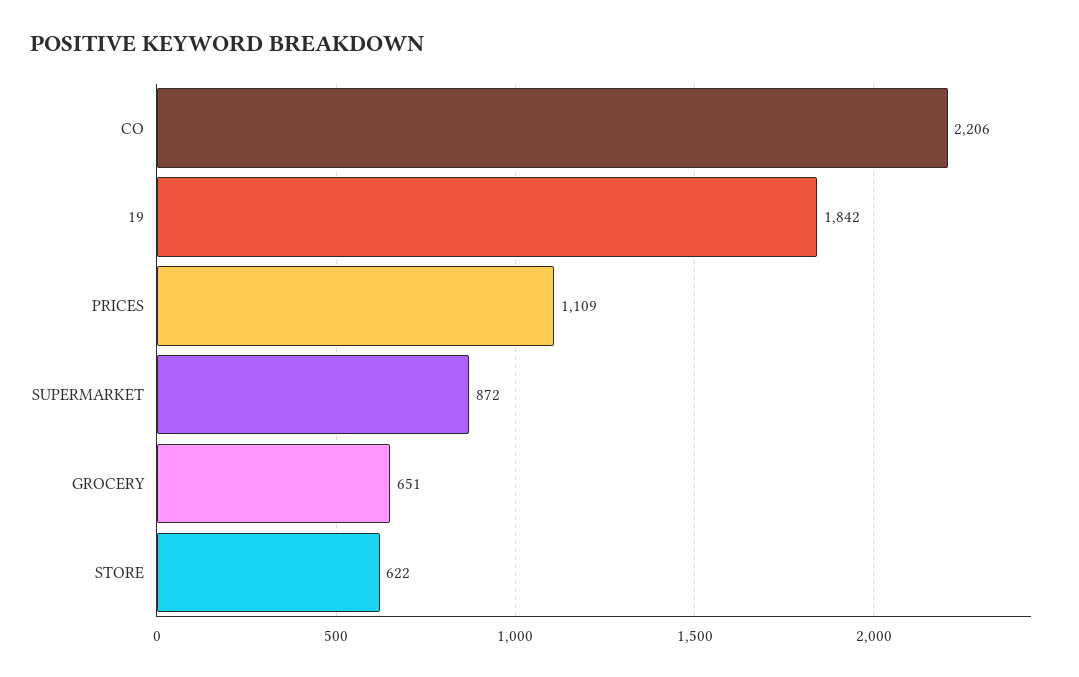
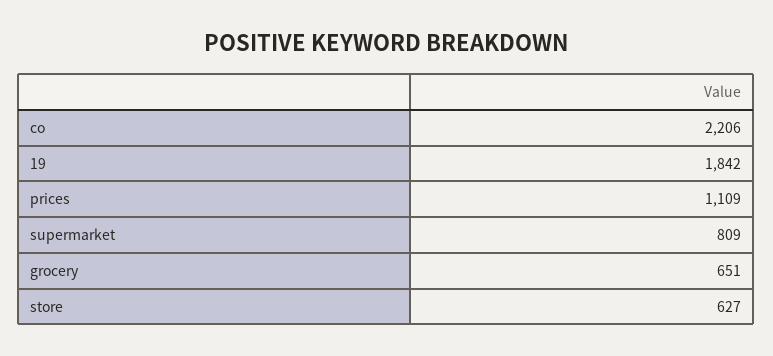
SUPERMARKET: 872 -> 809
STORE: 622 -> 627

